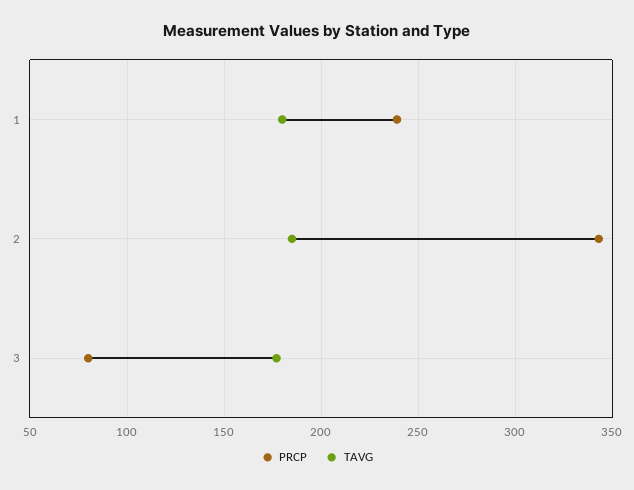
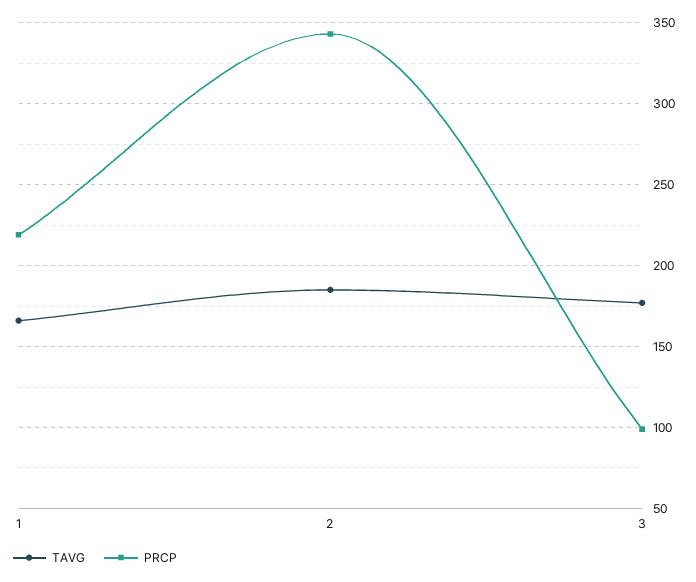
PRCP, 1: 240 -> 220
TAVG, 1: 180 -> 165
PRCP, 3: 80 -> 100

